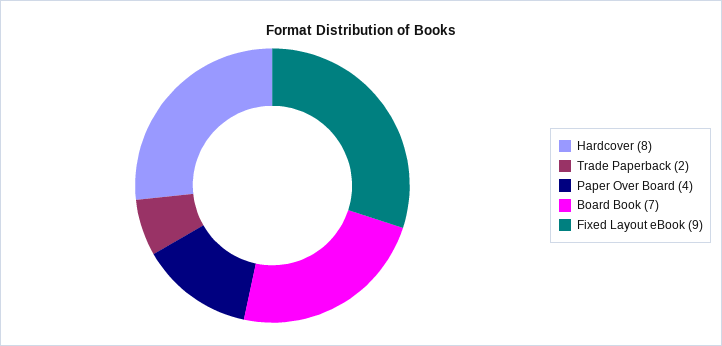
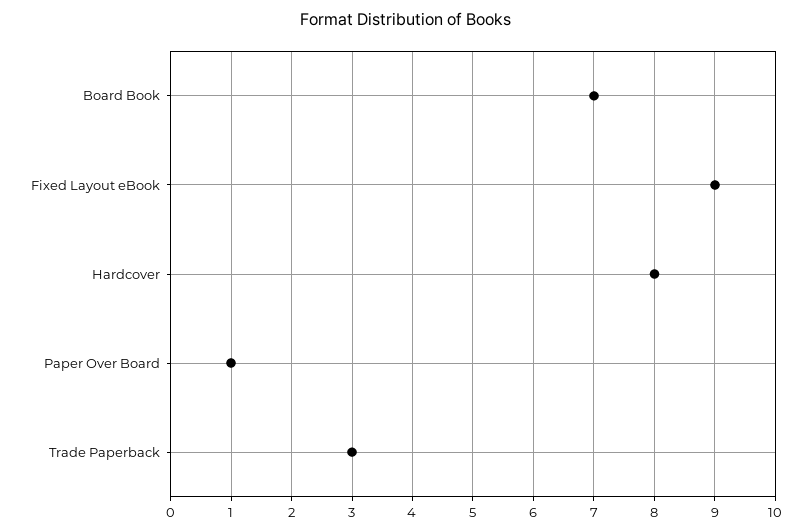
Trade Paperback: 2 -> 3
Paper Over Board: 4 -> 1

